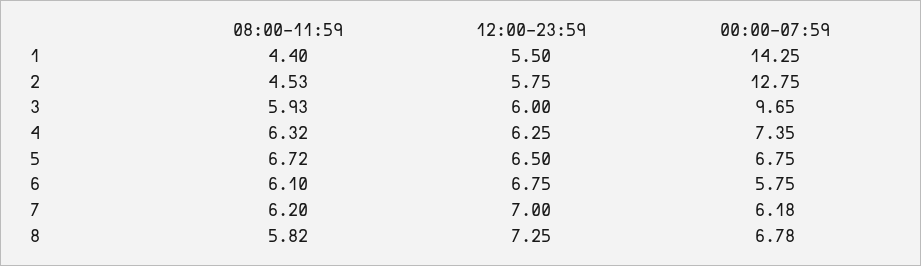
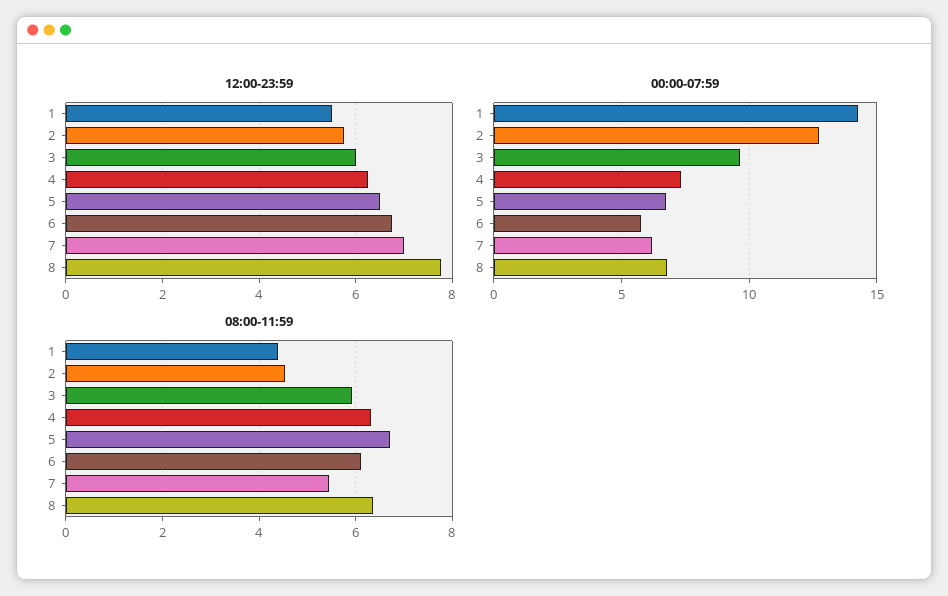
08:00-11:59, 7: 6.2 -> 5.4
08:00-11:59, 8: 5.82 -> 6.4
12:00-23:59, 8: 7.25 -> 7.8

